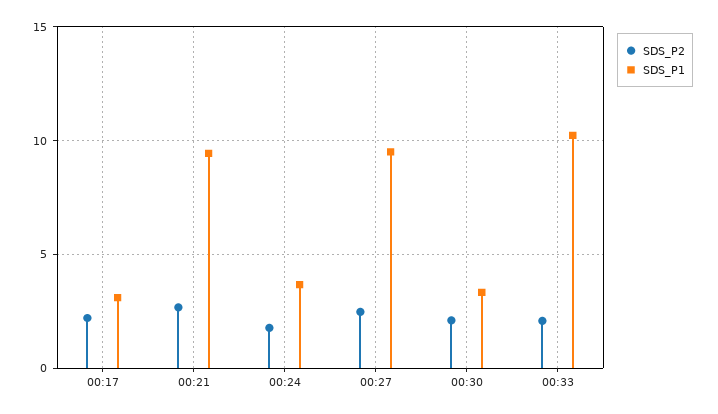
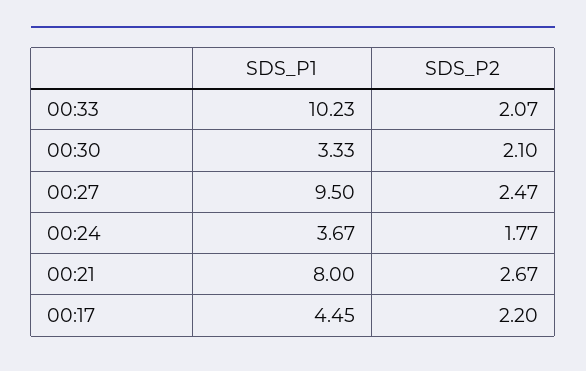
SDS_P1, 00:17: 3 -> 4.45
SDS_P1, 00:21: 9.5 -> 8

